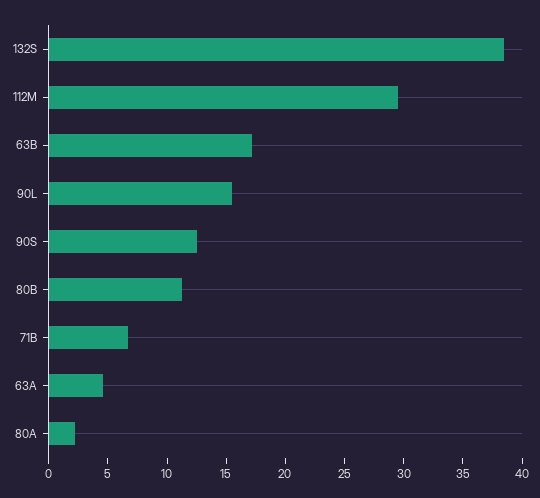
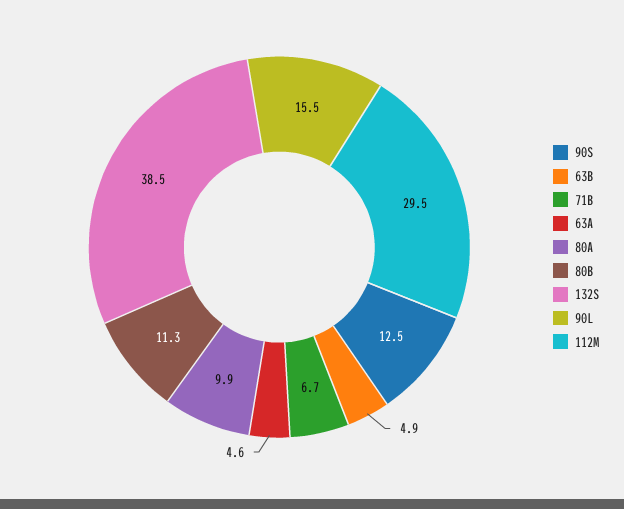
63B: 17 -> 4.9
80A: 2 -> 9.9

